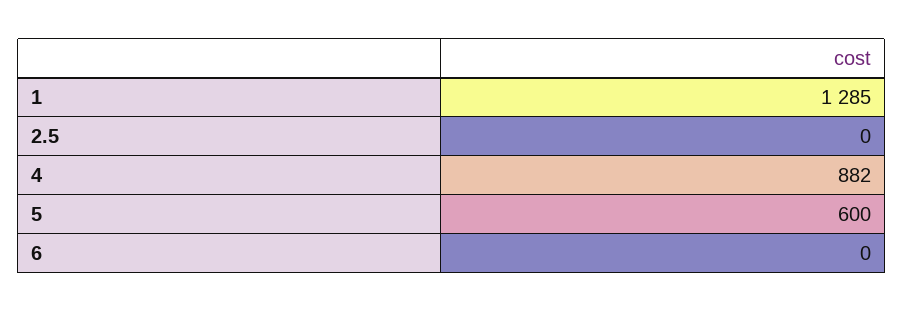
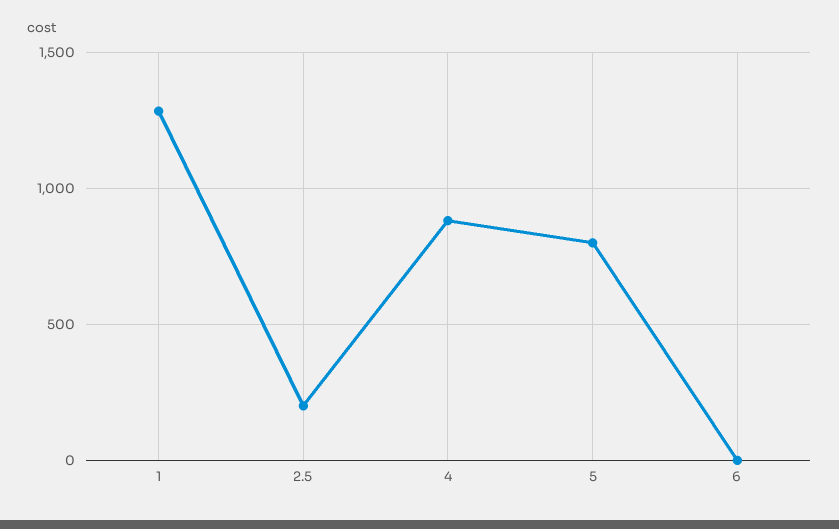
2.5: 0 -> 200
5: 600 -> 800

